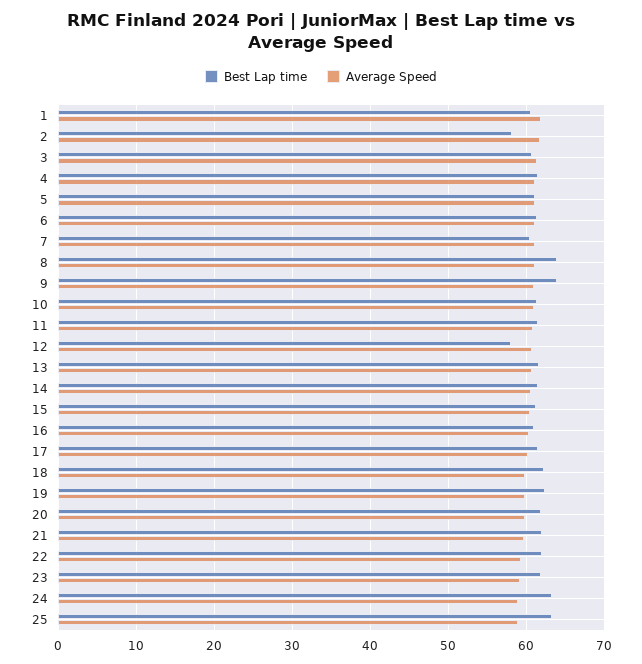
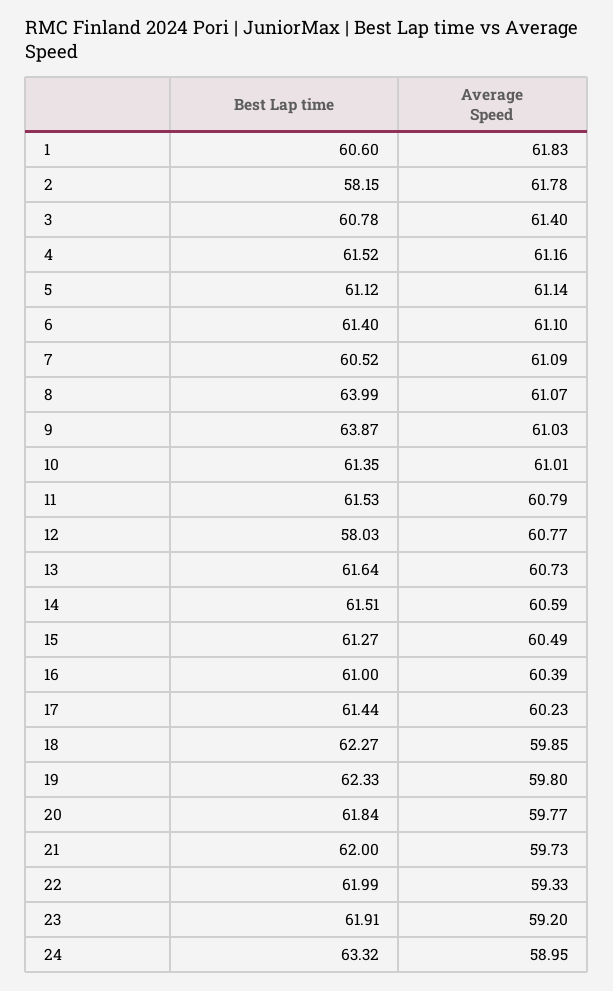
Best Lap time, 25: 63 -> none
Average Speed, 25: 59 -> none

